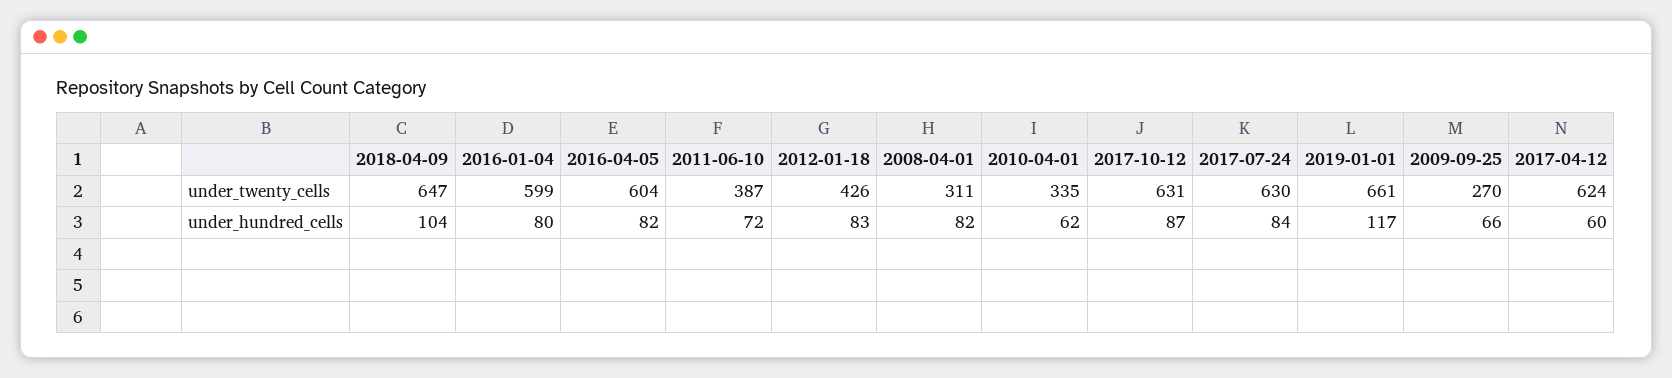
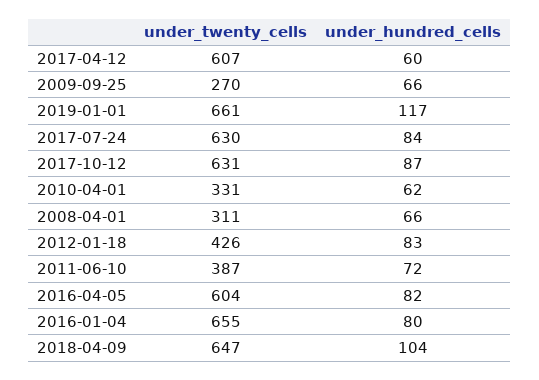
2016-01-04, under_twenty_cells: 599 -> 655
2010-04-01, under_twenty_cells: 335 -> 331
2017-04-12, under_twenty_cells: 624 -> 607
2008-04-01, under_hundred_cells: 82 -> 66

